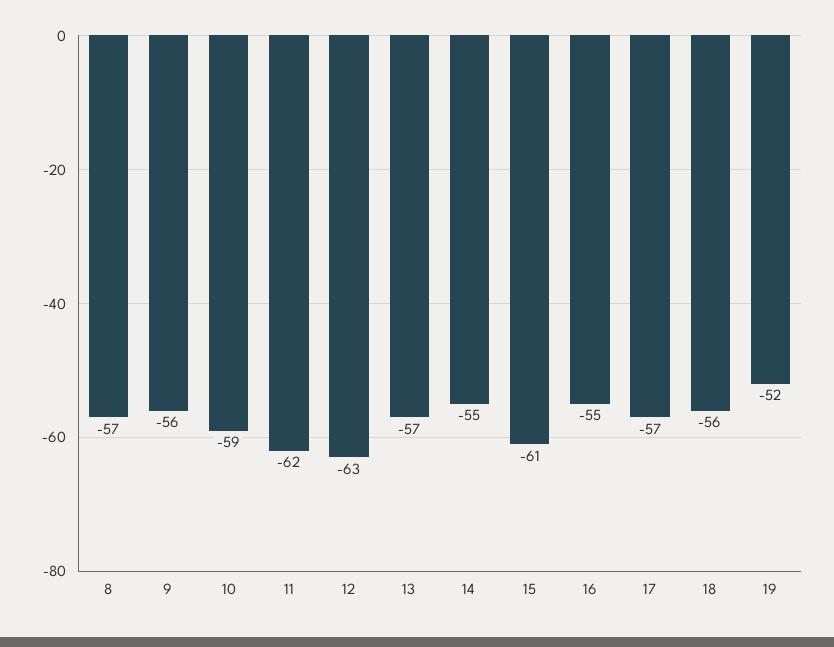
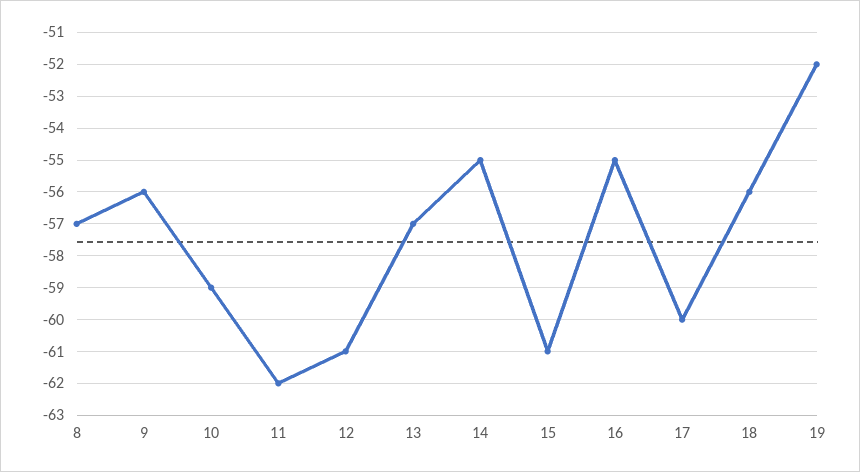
12: -63 -> -61
17: -57 -> -60

